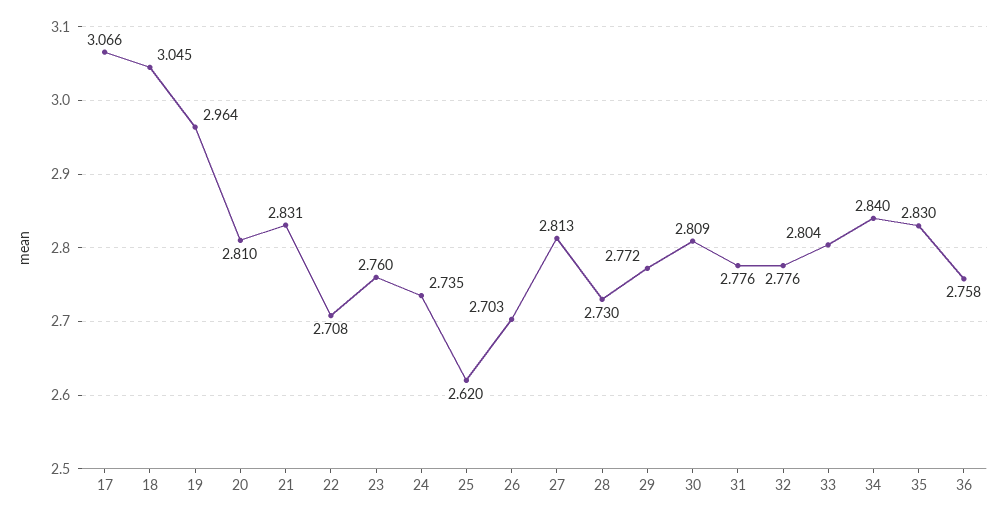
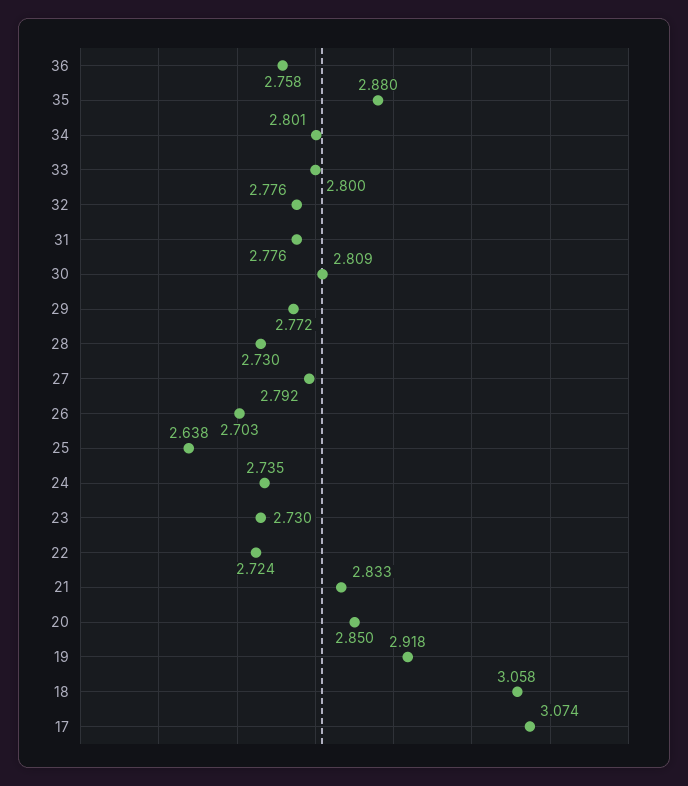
17: 3.066 -> 3.074
18: 3.045 -> 3.058
19: 2.964 -> 2.918
20: 2.81 -> 2.85
21: 2.831 -> 2.833
22: 2.708 -> 2.724
23: 2.76 -> 2.73
25: 2.62 -> 2.638
27: 2.813 -> 2.792
33: 2.804 -> 2.8
34: 2.84 -> 2.801
35: 2.83 -> 2.88

